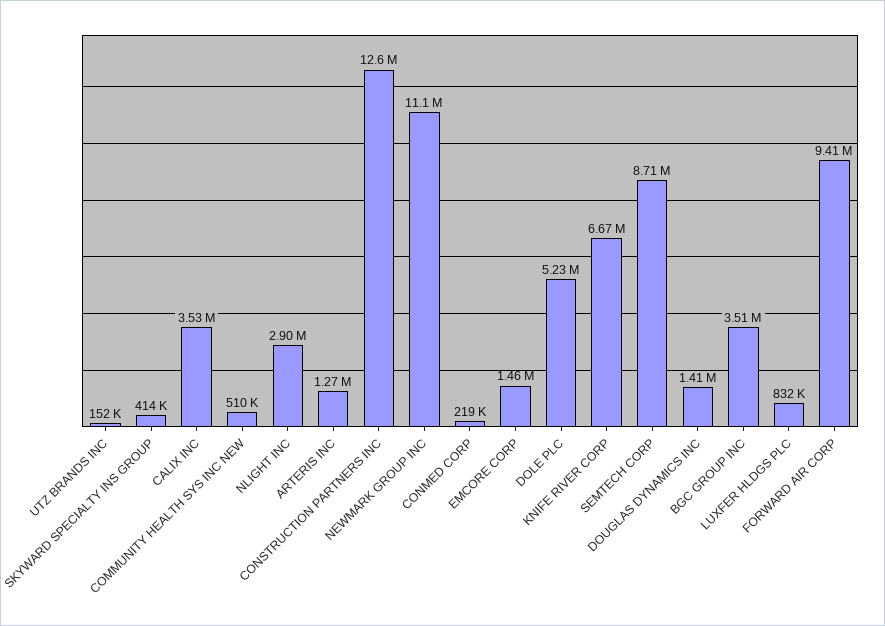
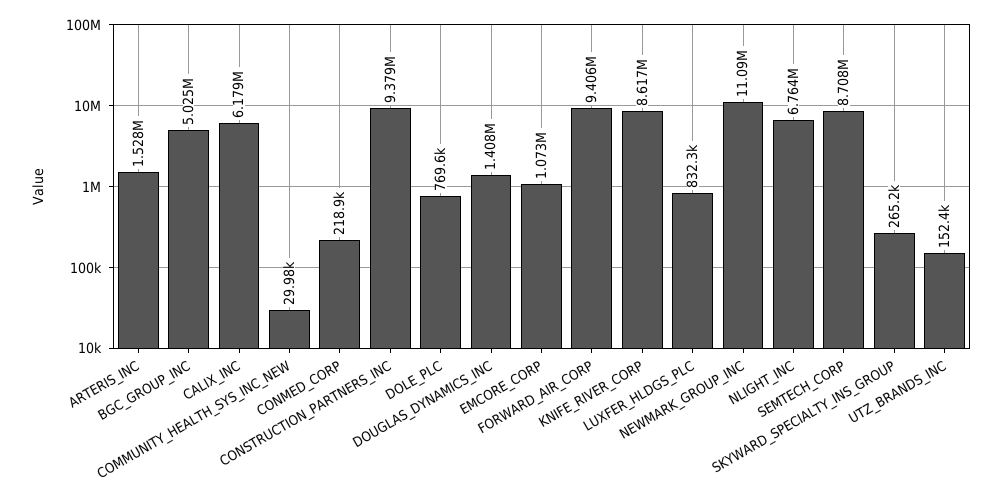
SKYWARD SPECIALTY INS GROUP: 414000 -> 265200
CALIX INC: 3530000 -> 6179000
COMMUNITY HEALTH SYS INC NEW: 510000 -> 29980
NLIGHT INC: 2900000 -> 6764000
ARTERIS INC: 1270000 -> 1528000
CONSTRUCTION PARTNERS INC: 12600000 -> 9379000
EMCORE CORP: 1460000 -> 1073000
DOLE PLC: 5230000 -> 769600
KNIFE RIVER CORP: 6670000 -> 8617000
BGC GROUP INC: 3510000 -> 5025000

